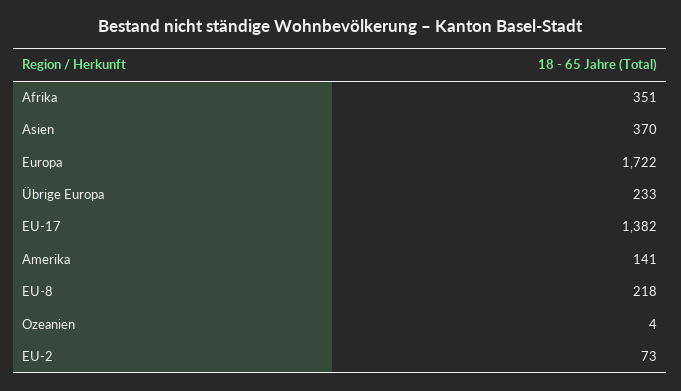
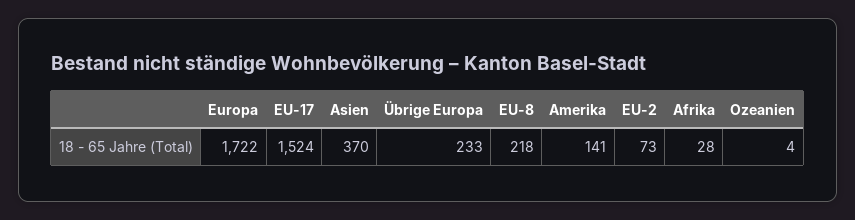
Afrika: 351 -> 28
EU-17: 1382 -> 1524

